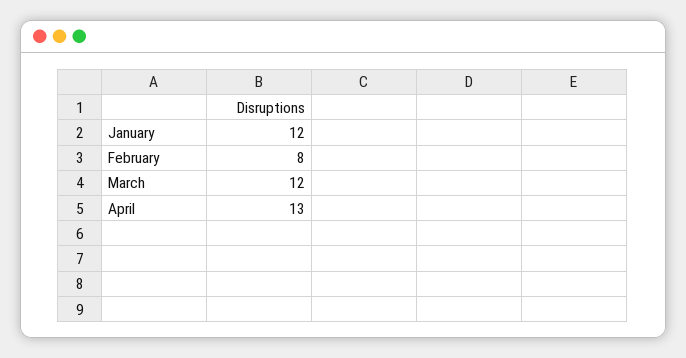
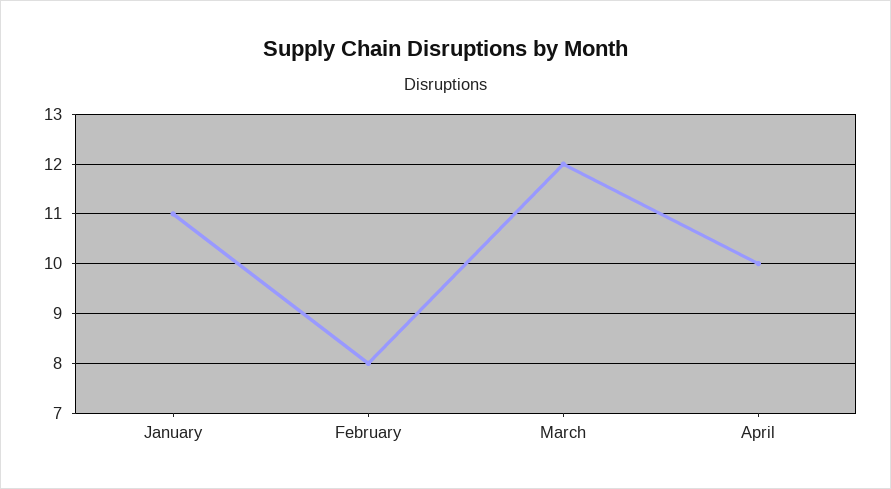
January: 12 -> 11
April: 13 -> 10

